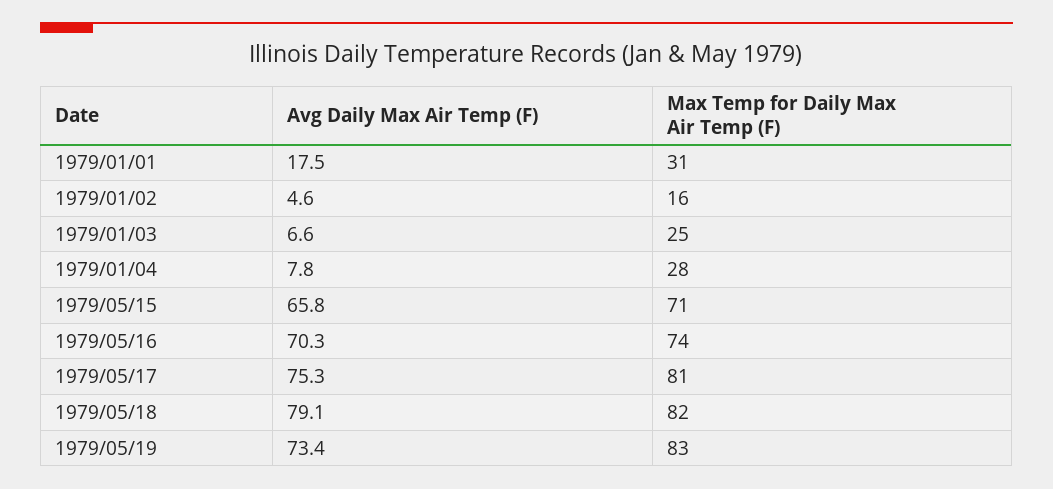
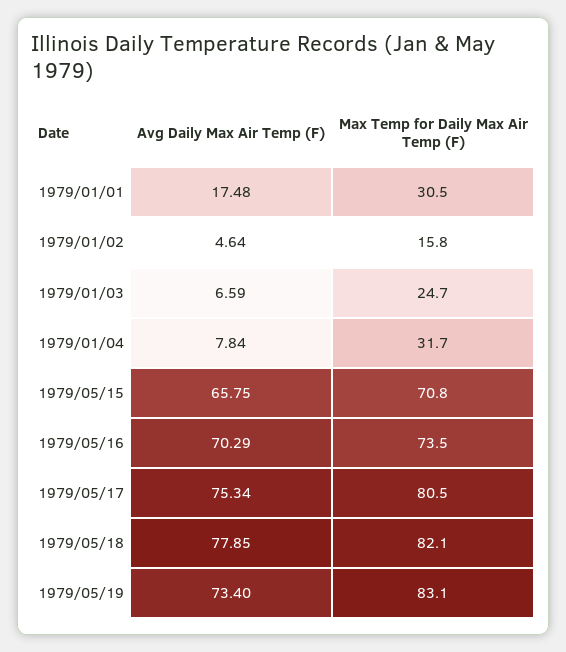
Max Temp for Daily Max Air Temp (F), 1979/01/04: 28 -> 31.7
Avg Daily Max Air Temp (F), 1979/05/18: 79.1 -> 77.85

